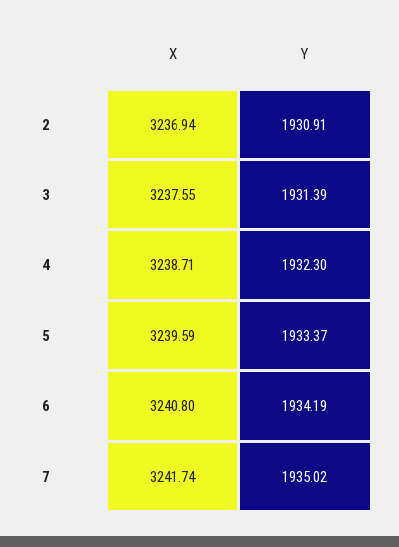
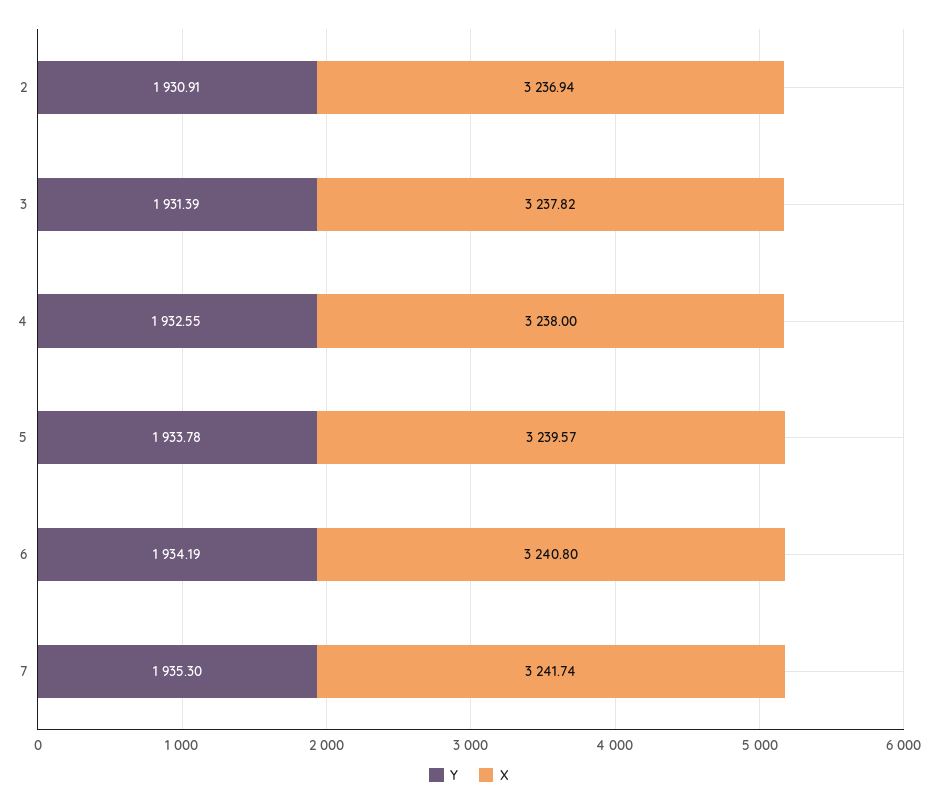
X, 3: 3237.55 -> 3237.82
X, 4: 3238.71 -> 3238
Y, 4: 1932.3 -> 1932.55
X, 5: 3239.59 -> 3239.57
Y, 5: 1933.37 -> 1933.78
Y, 7: 1935.02 -> 1935.3

